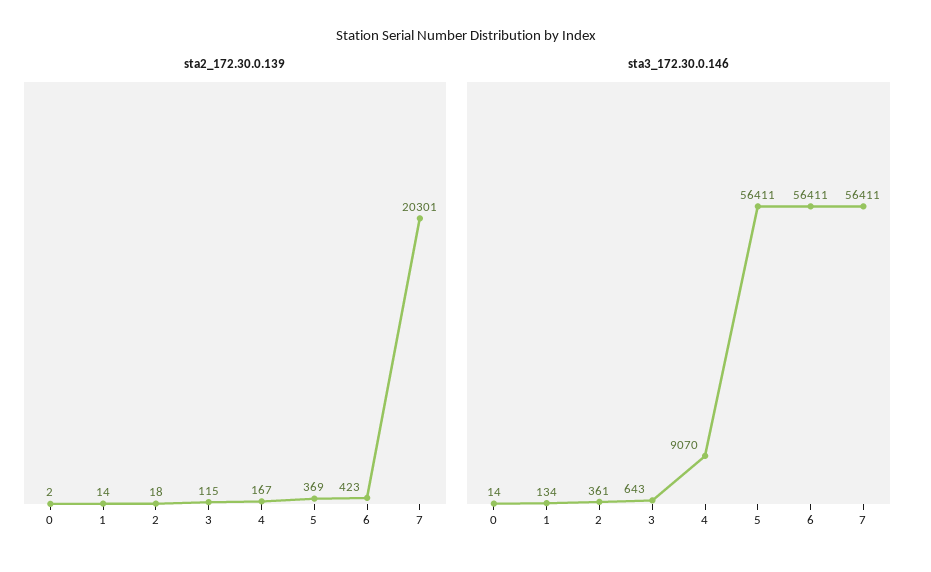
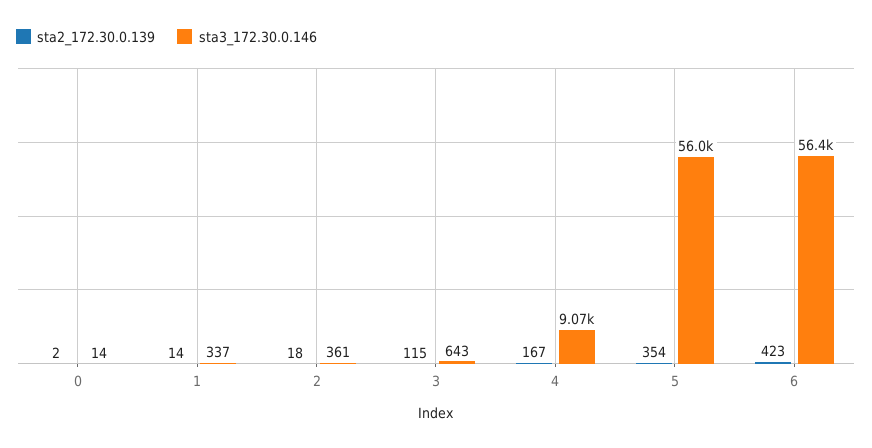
sta2_172.30.0.139, 5: 369 -> 354
sta2_172.30.0.139, 7: 20301 -> none
sta3_172.30.0.146, 1: 134 -> 337
sta3_172.30.0.146, 5: 56411 -> 56000
sta3_172.30.0.146, 7: 56411 -> none

